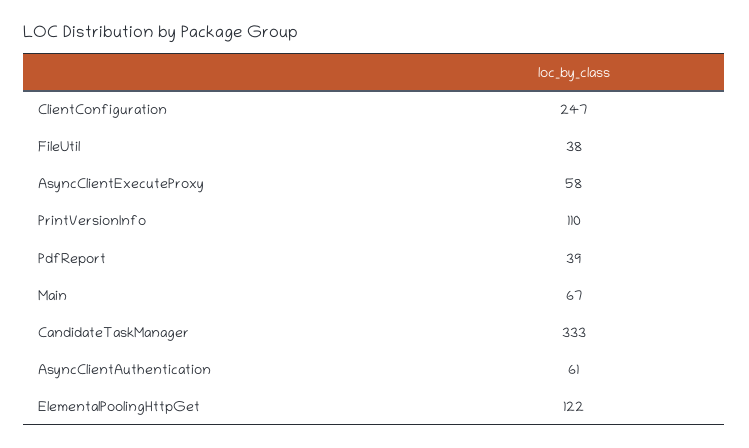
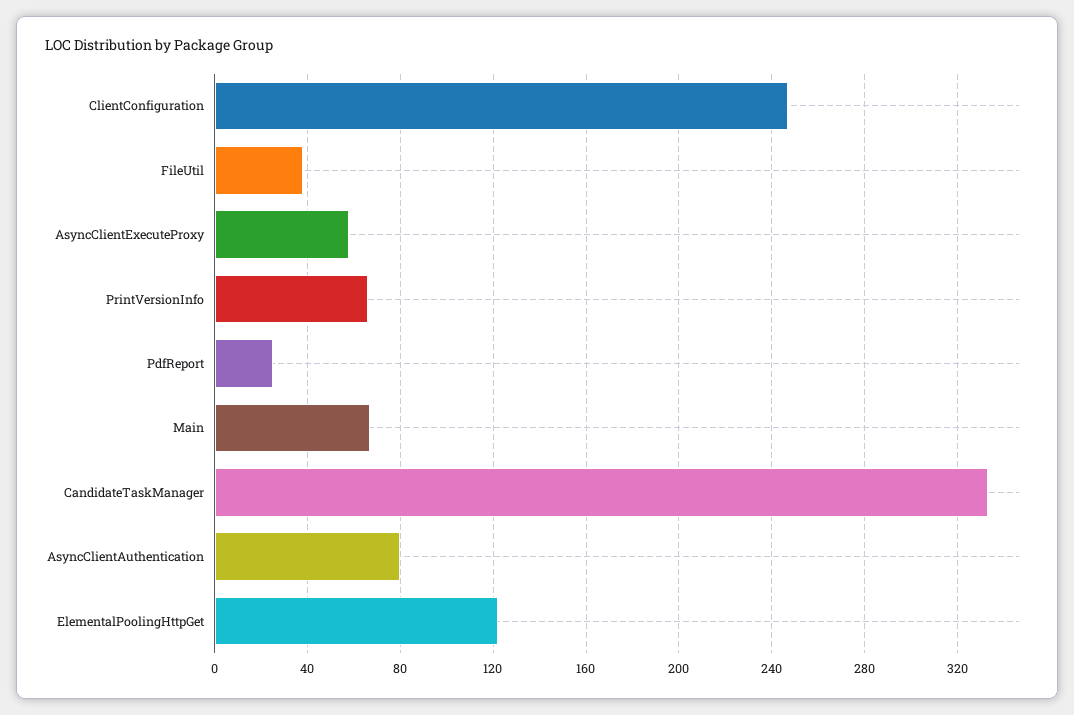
PrintVersionInfo: 110 -> 65
PdfReport: 39 -> 25
AsyncClientAuthentication: 61 -> 80

